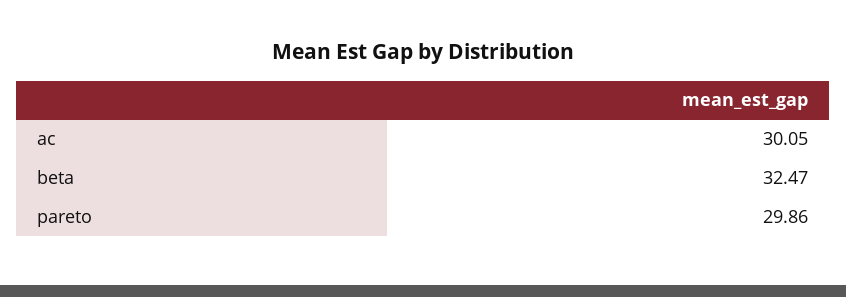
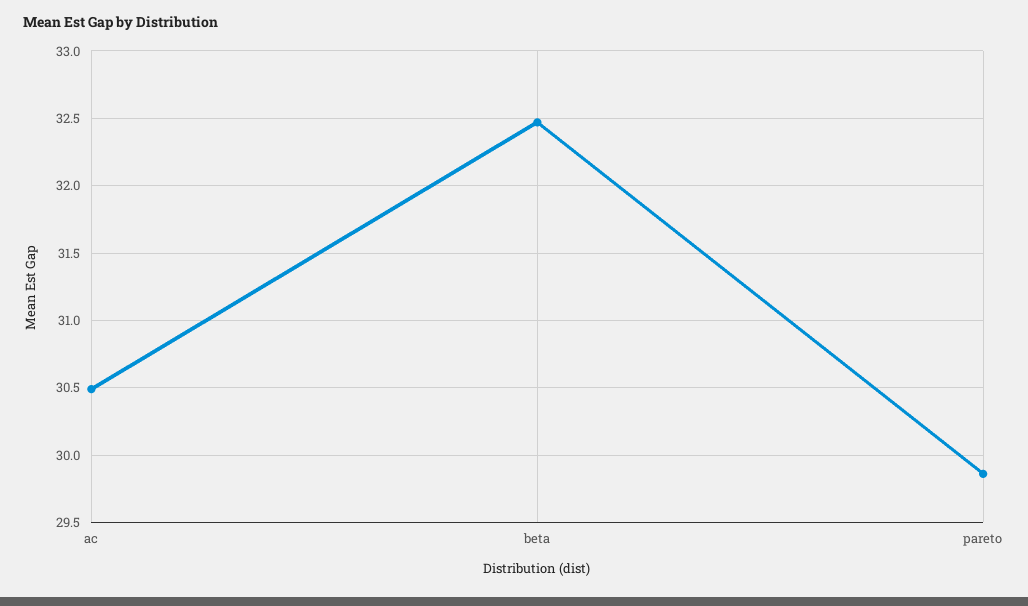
ac: 30.05 -> 30.5

